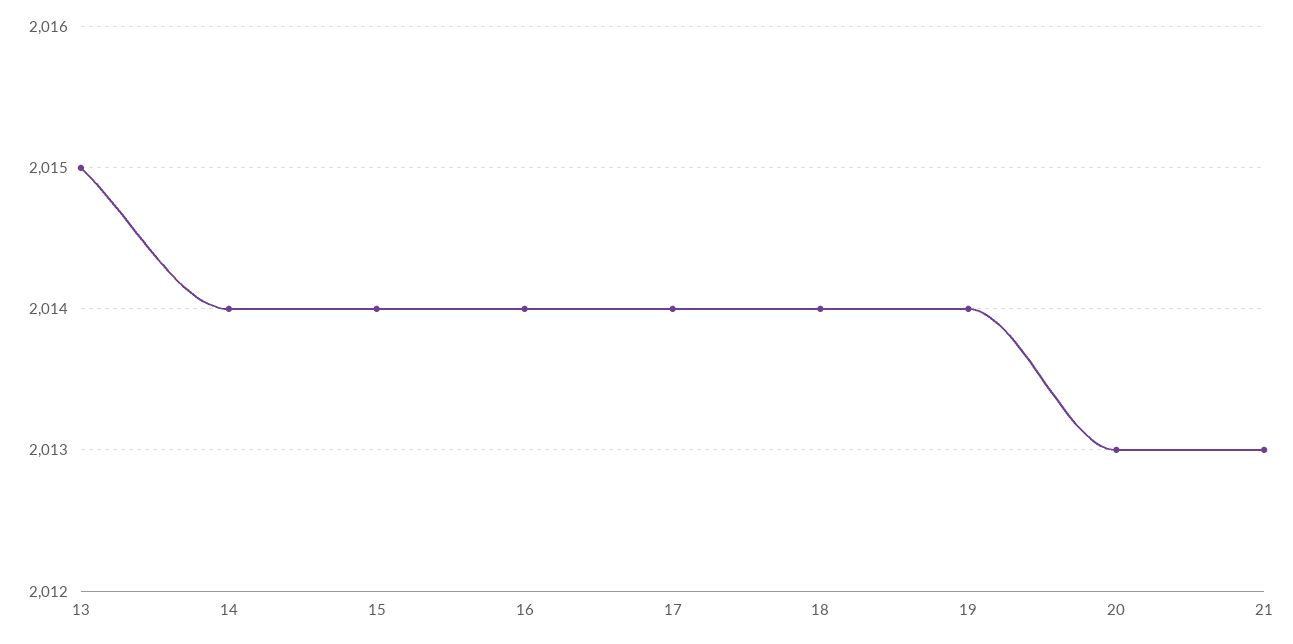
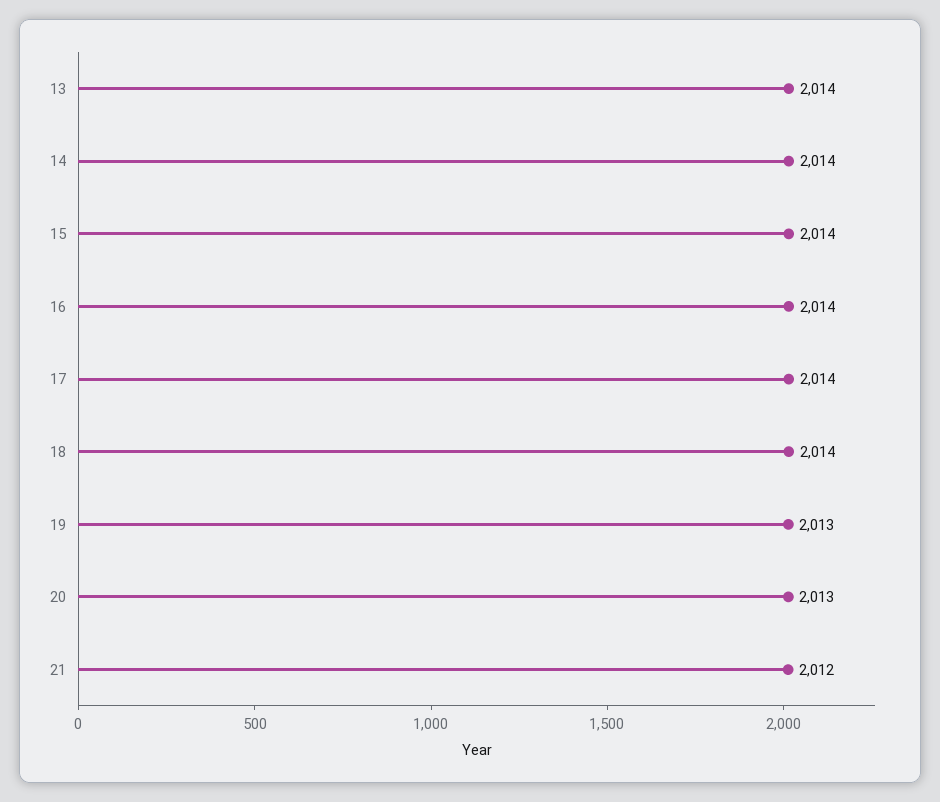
13: 2015 -> 2014
19: 2014 -> 2013
21: 2013 -> 2012

